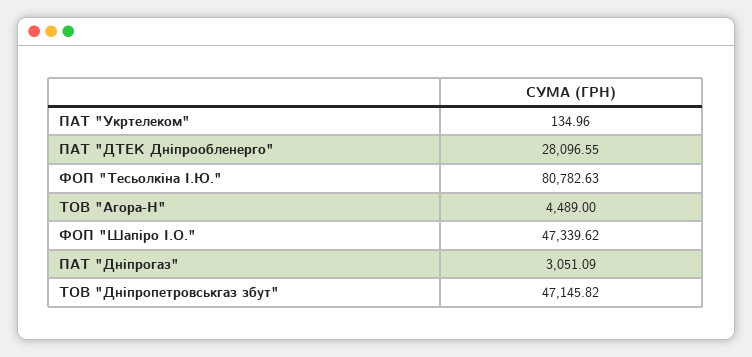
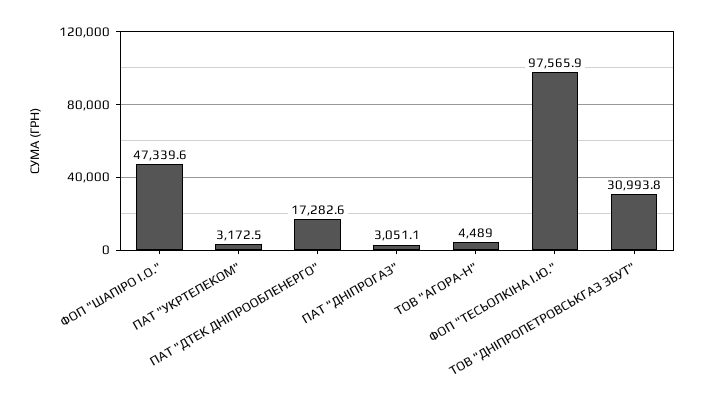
ПАТ "Укртелеком": 134.96 -> 3172.5
ПАТ "ДТЕК Дніпрообленерго": 28096.55 -> 17282.6
ФОП "Тесьолкіна І.Ю.": 80782.63 -> 97565.9
ТОВ "Дніпропетровськгаз збут": 47145.82 -> 30993.8

